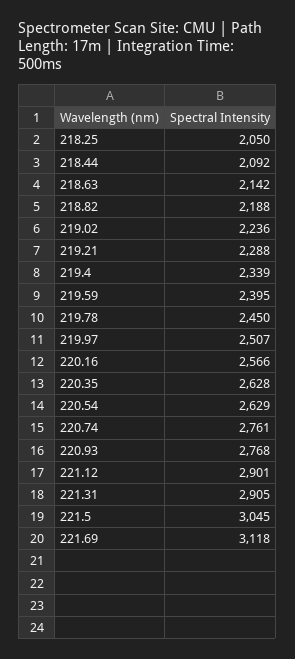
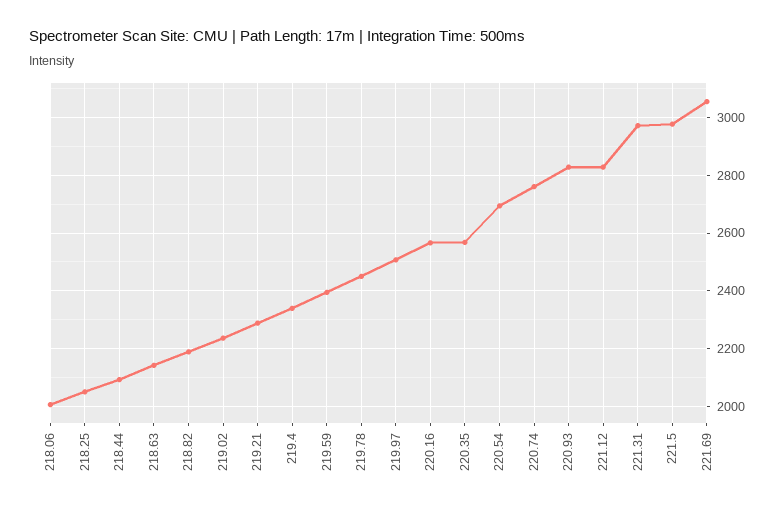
220.35: 2628 -> 2575
220.54: 2629 -> 2700
220.93: 2768 -> 2825
221.12: 2901 -> 2825
221.31: 2905 -> 2975
221.5: 3045 -> 2975
221.69: 3118 -> 3050
218.06: none -> 2000

